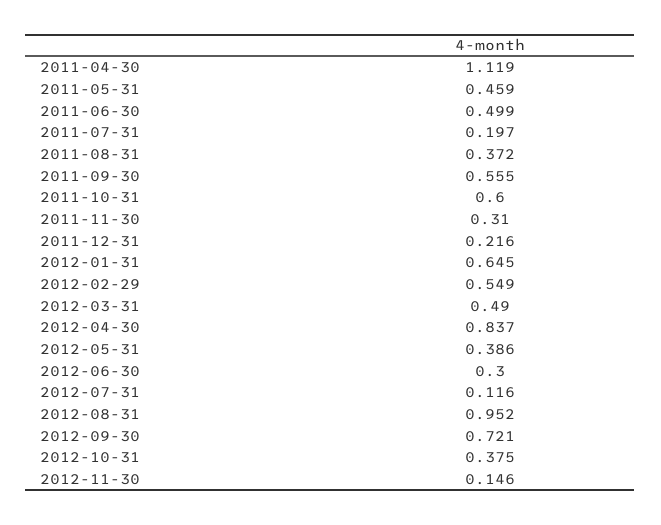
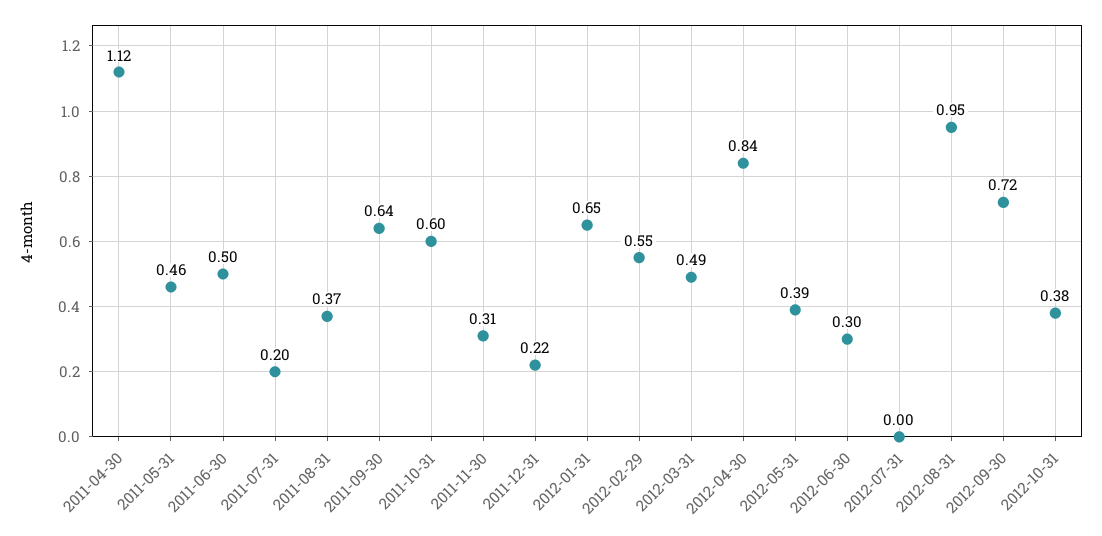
2011-09-30: 0.555 -> 0.64
2012-07-31: 0.116 -> 0
2012-11-30: 0.146 -> none

